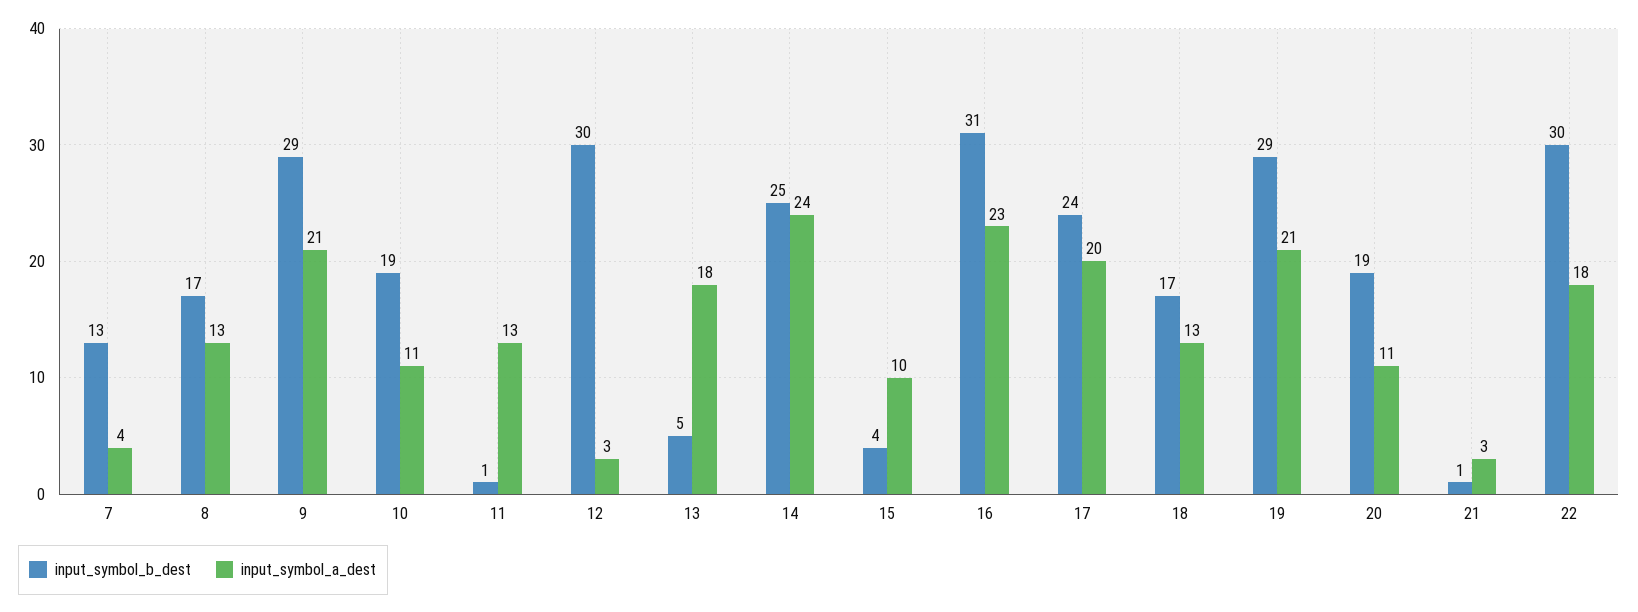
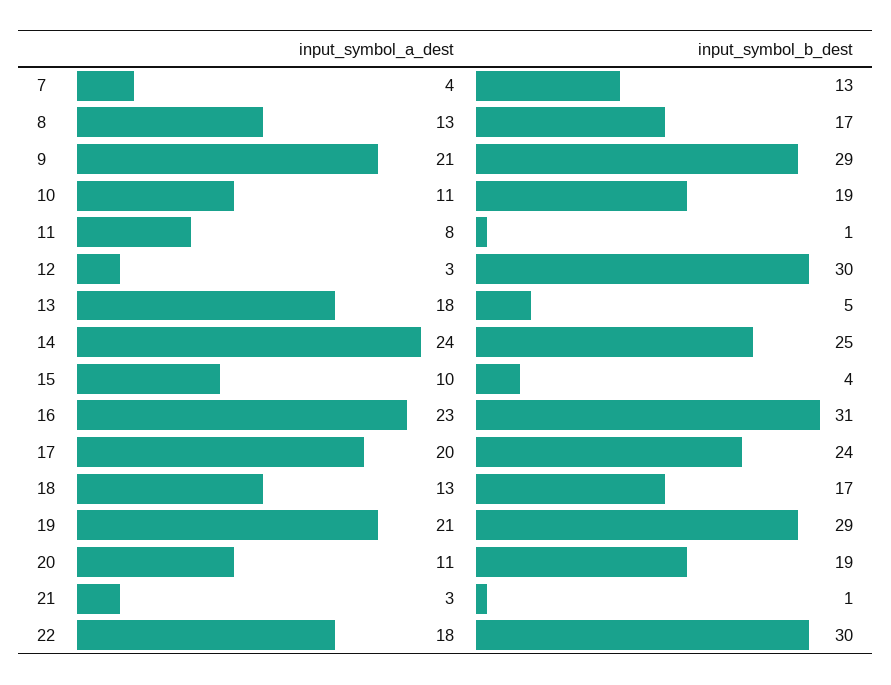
input_symbol_a_dest, 11: 13 -> 8

